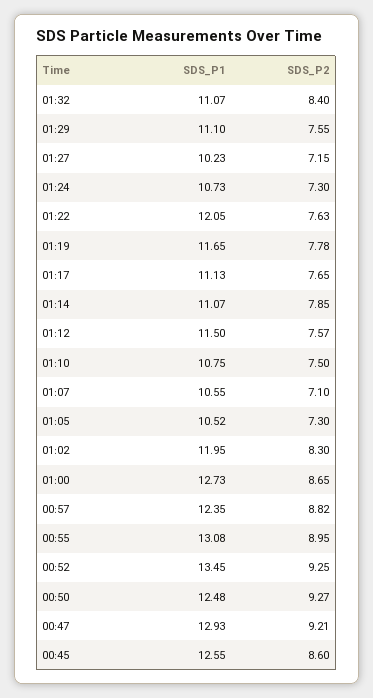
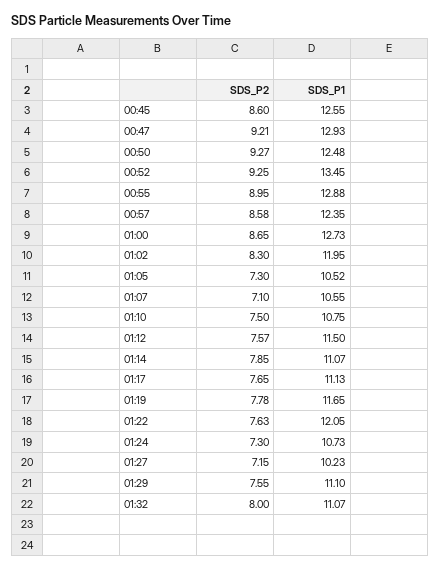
SDS_P2, 01:32: 8.4 -> 8
SDS_P2, 00:57: 8.82 -> 8.58
SDS_P1, 00:55: 13.08 -> 12.88

